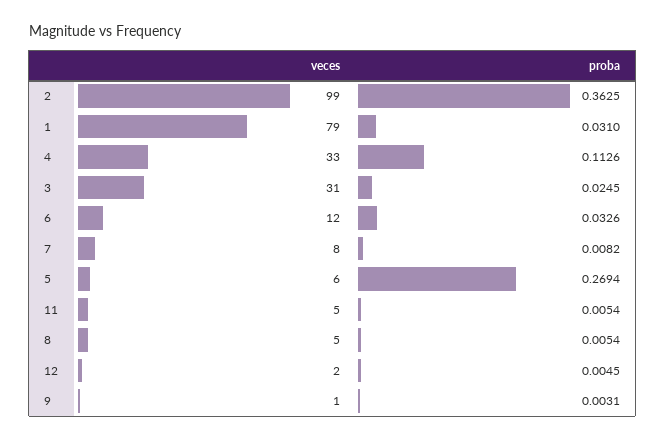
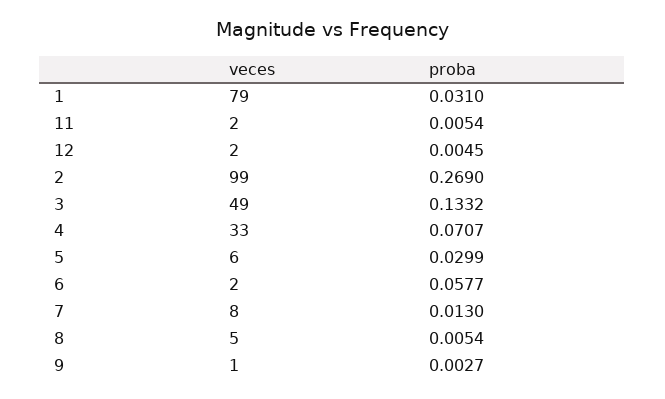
proba, 2: 0.3625 -> 0.269
proba, 4: 0.1126 -> 0.0707
veces, 3: 31 -> 49
proba, 3: 0.0245 -> 0.1332
veces, 6: 12 -> 2
proba, 6: 0.0326 -> 0.0577
proba, 7: 0.0082 -> 0.013
proba, 5: 0.2694 -> 0.0299
veces, 11: 5 -> 2
proba, 9: 0.0031 -> 0.0027

